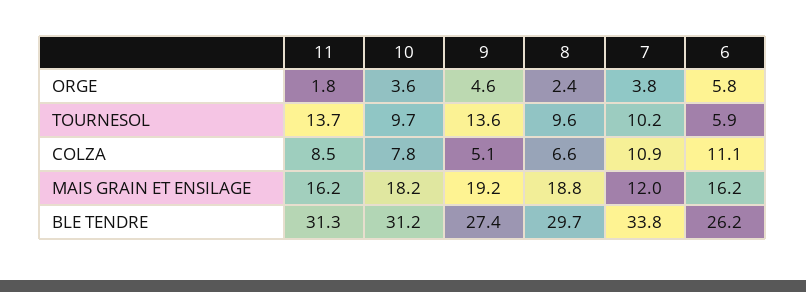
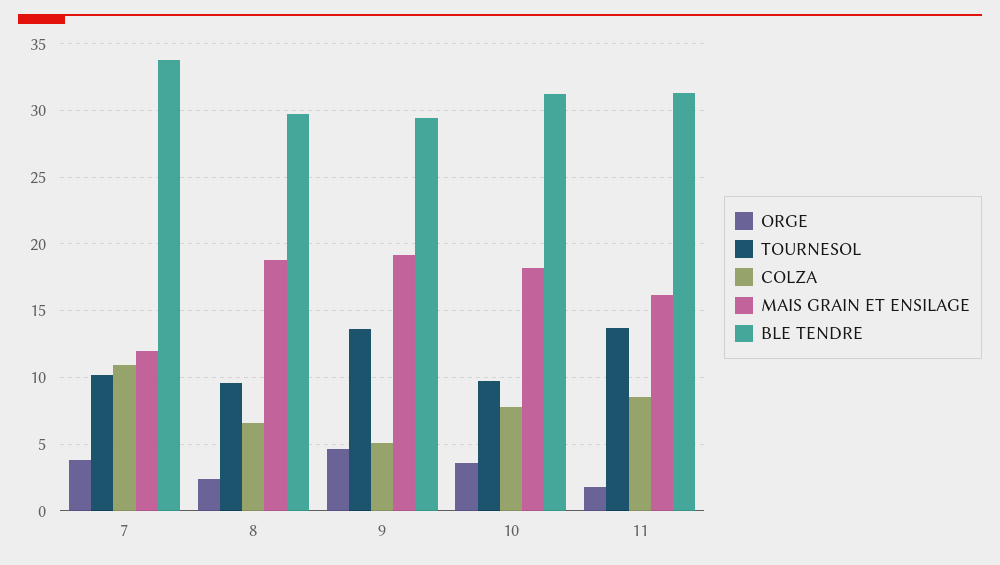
ORGE, 6: 5.8 -> none
TOURNESOL, 6: 5.9 -> none
COLZA, 6: 11.1 -> none
MAIS GRAIN ET ENSILAGE, 6: 16.2 -> none
BLE TENDRE, 9: 27.4 -> 29.5
BLE TENDRE, 6: 26.2 -> none

